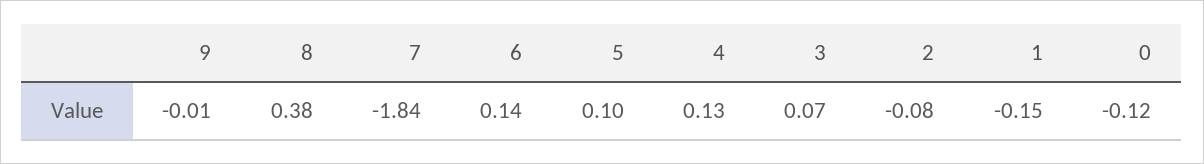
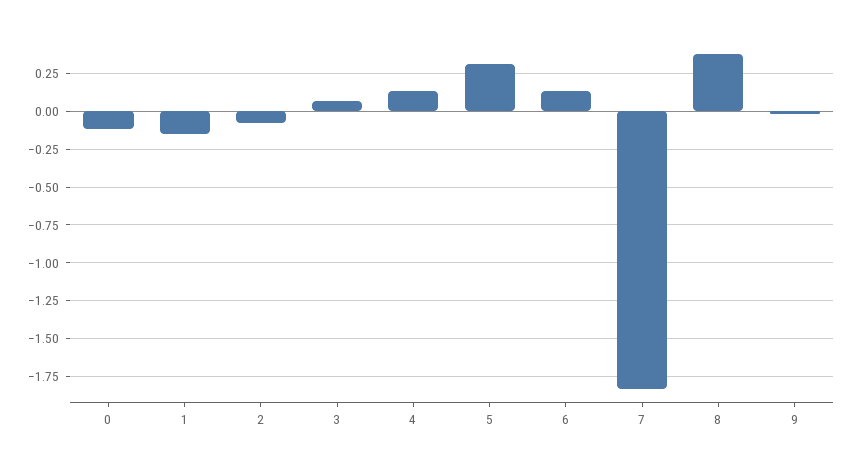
5: 0.1 -> 0.3

